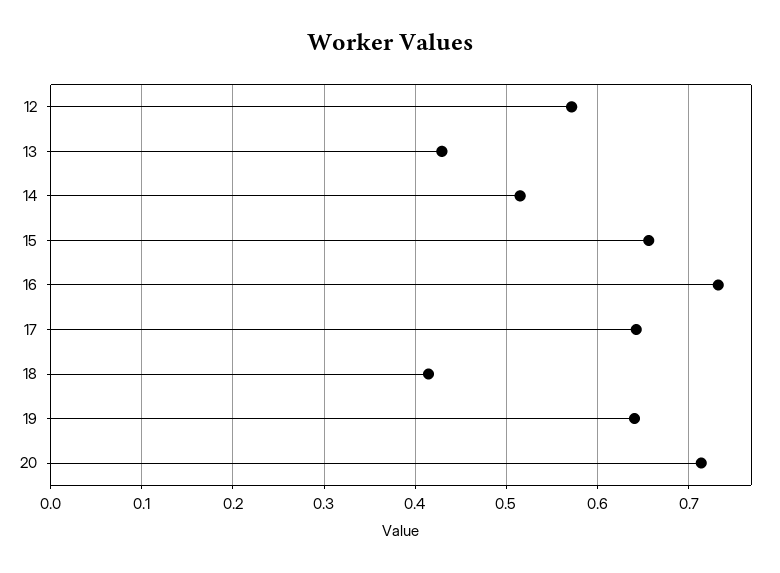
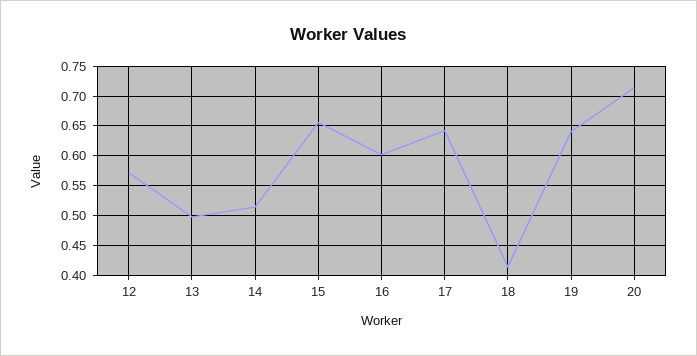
13: 0.43 -> 0.5
16: 0.73 -> 0.6

